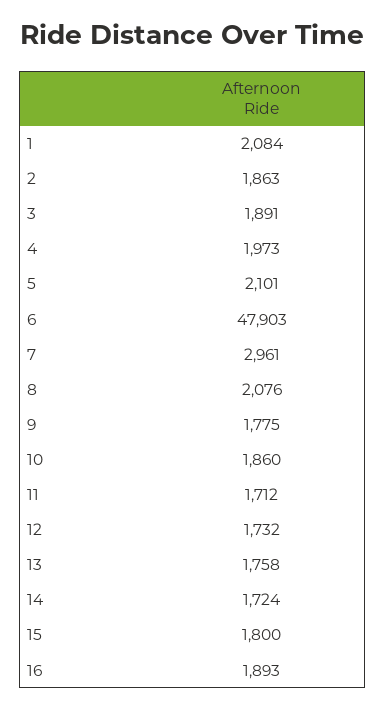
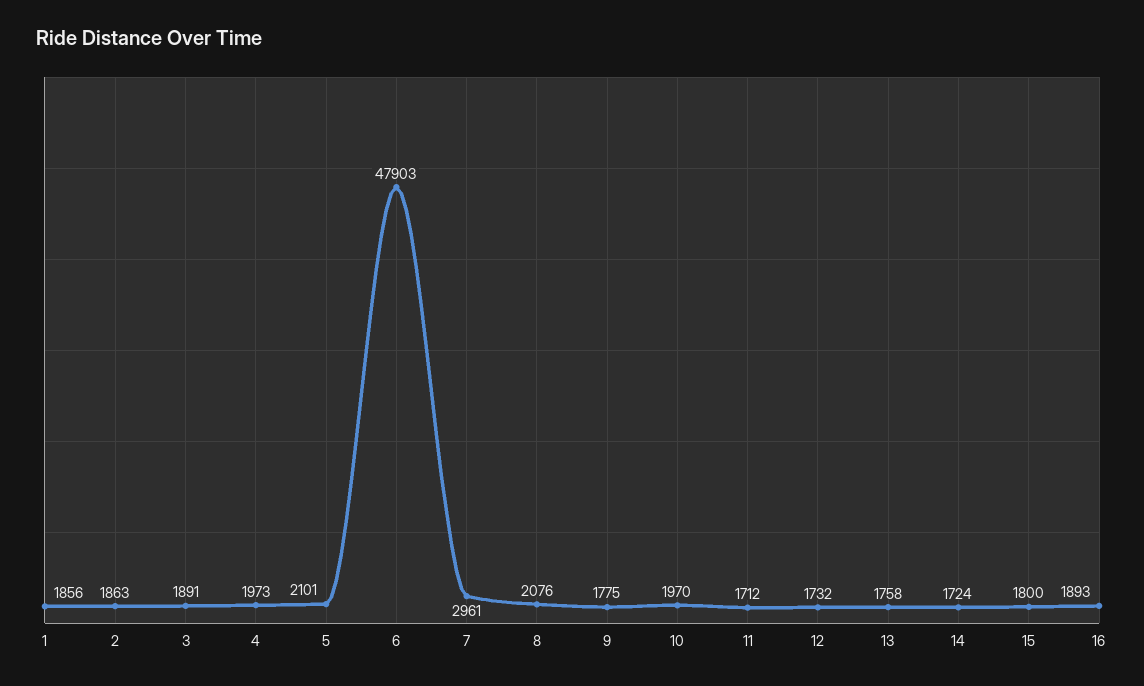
1: 2084 -> 1856
10: 1860 -> 1970

